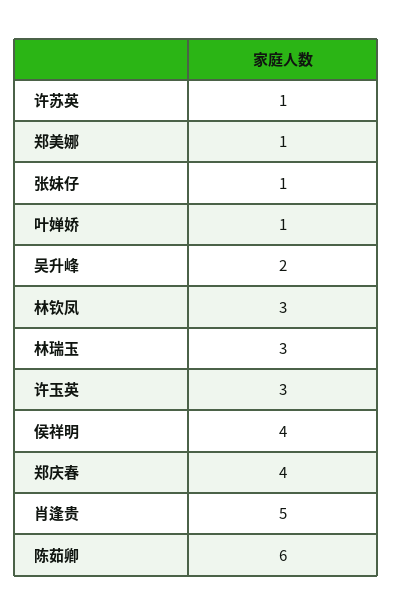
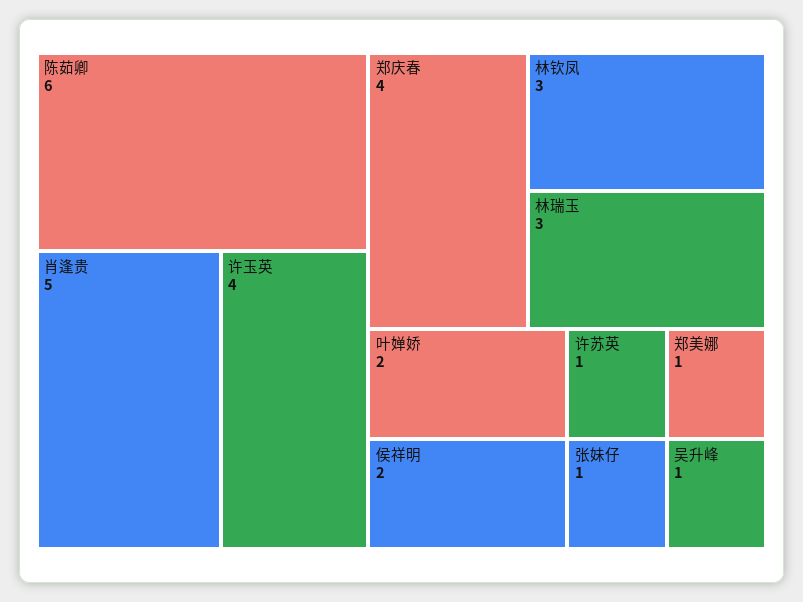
叶婵娇: 1 -> 2
吴升峰: 2 -> 1
许玉英: 3 -> 4
侯祥明: 4 -> 2

